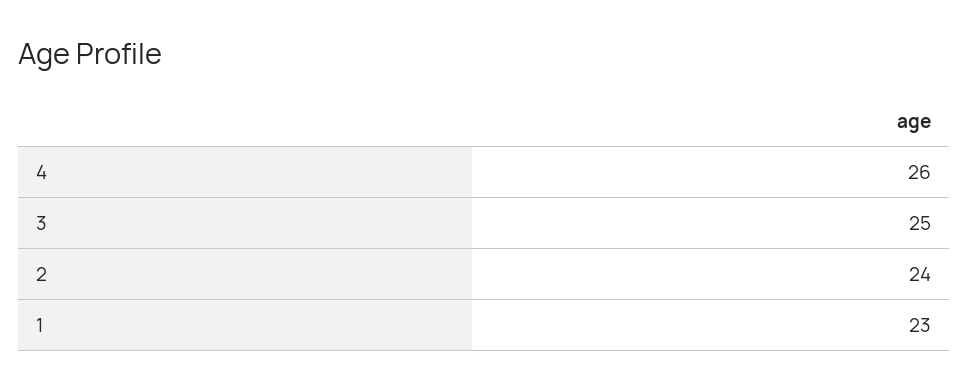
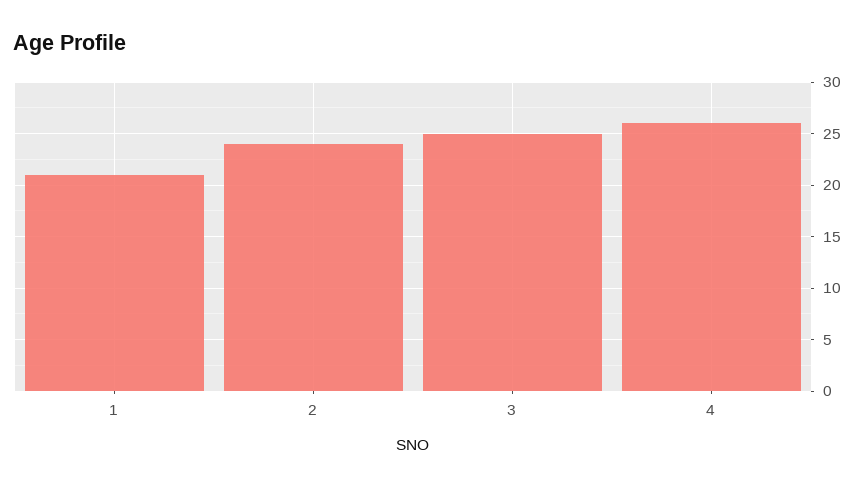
1: 23 -> 21

